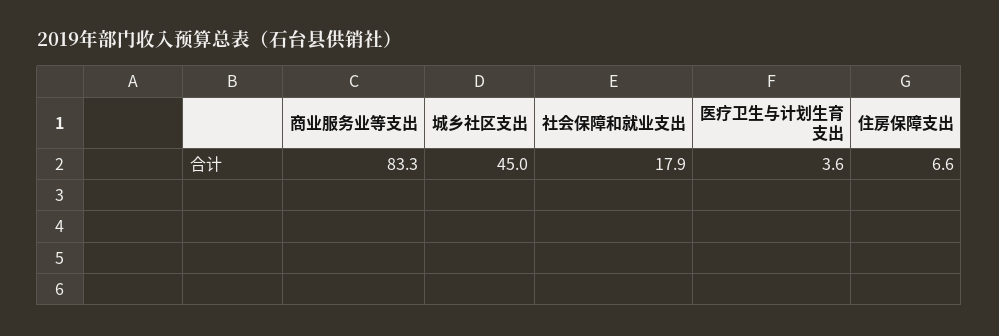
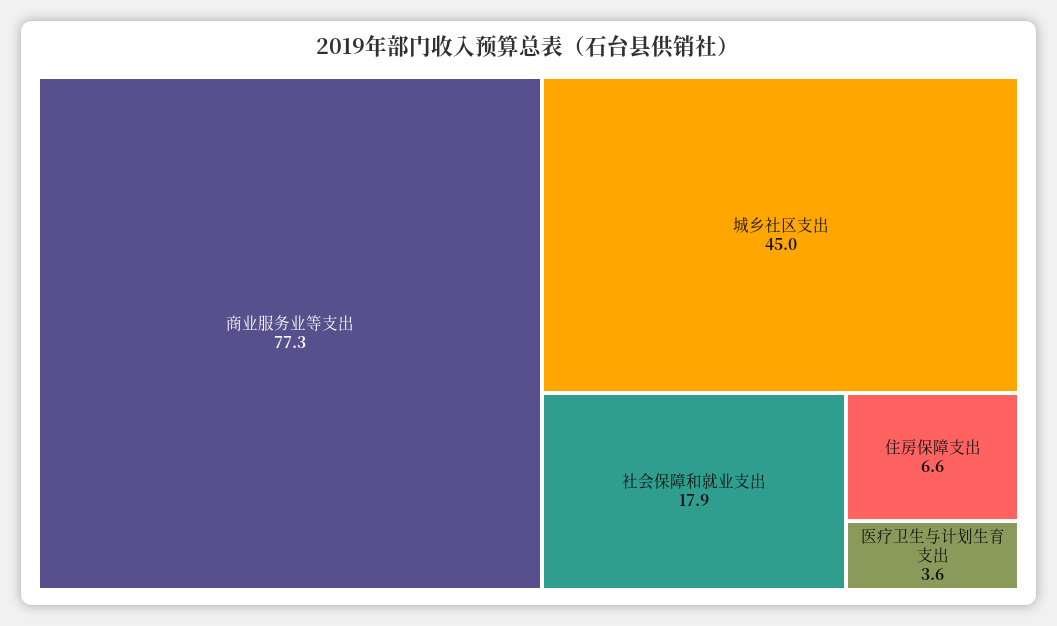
商业服务业等支出: 83.3 -> 77.3

